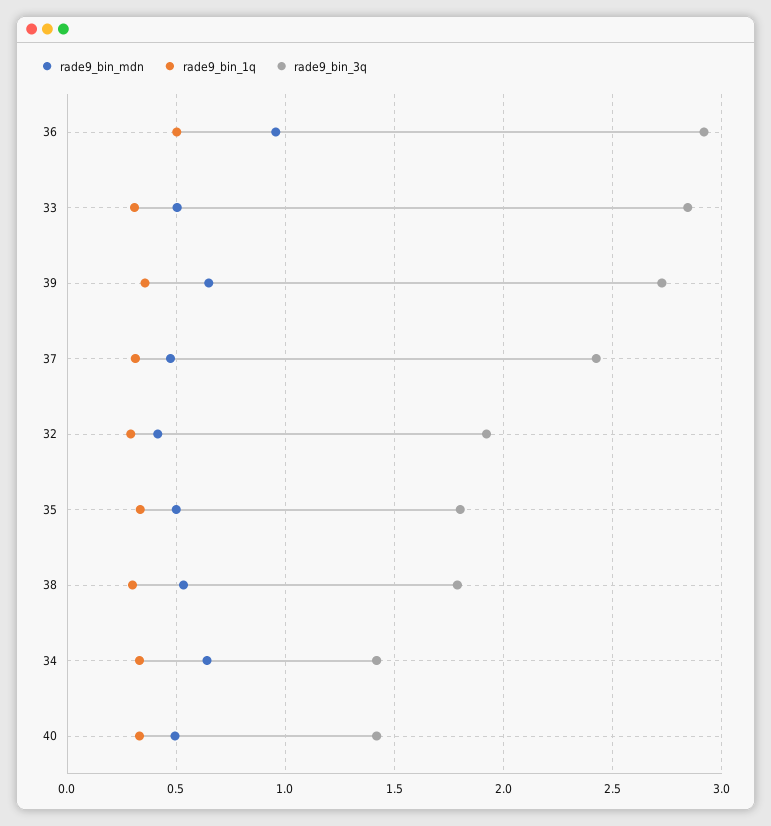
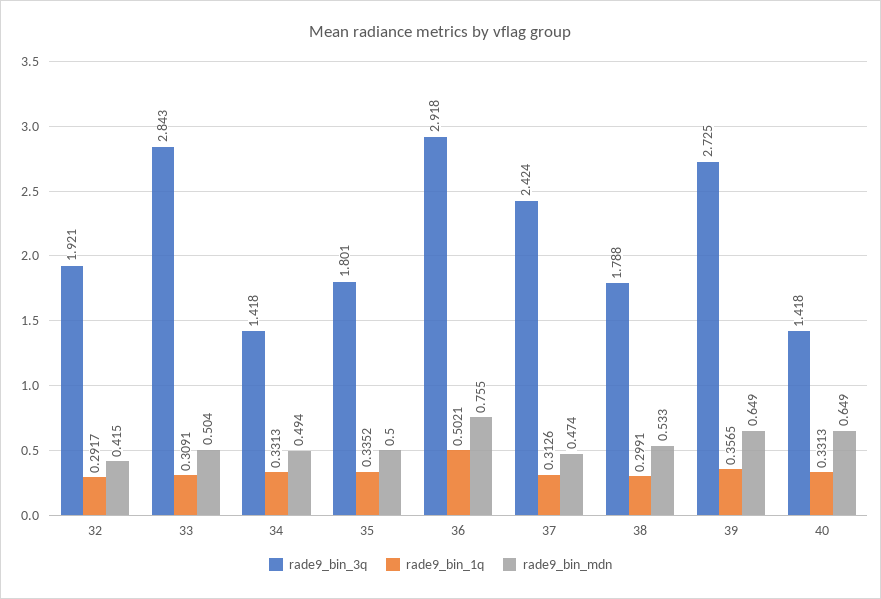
rade9_bin_mdn, 36: 0.95 -> 0.755
rade9_bin_mdn, 34: 0.65 -> 0.494
rade9_bin_mdn, 40: 0.5 -> 0.649

